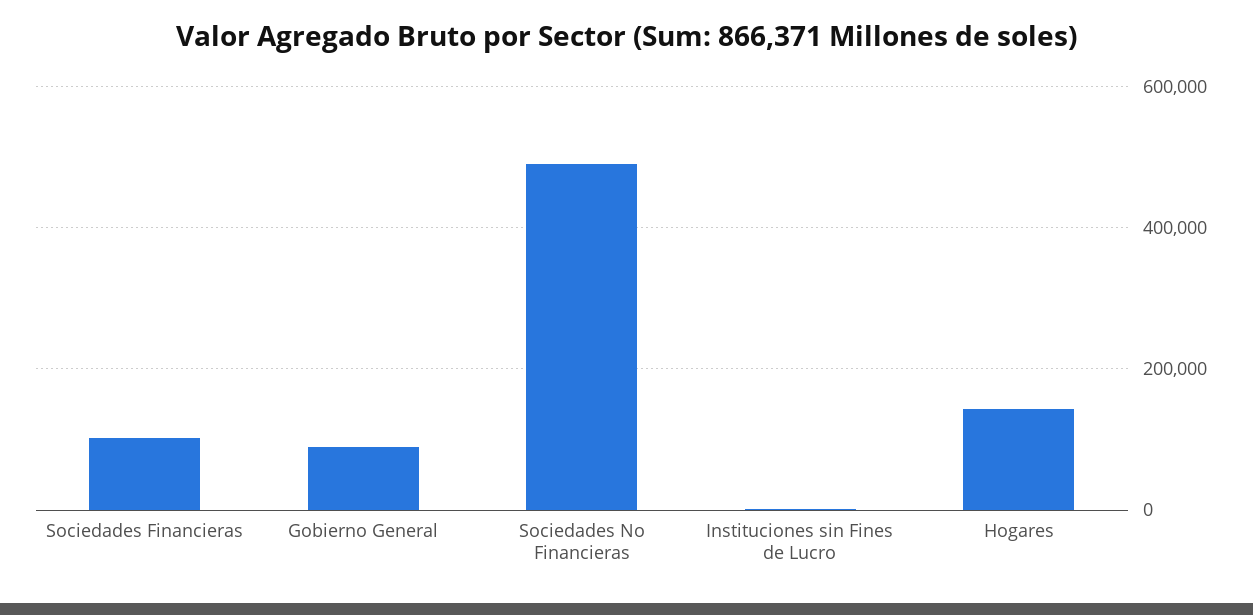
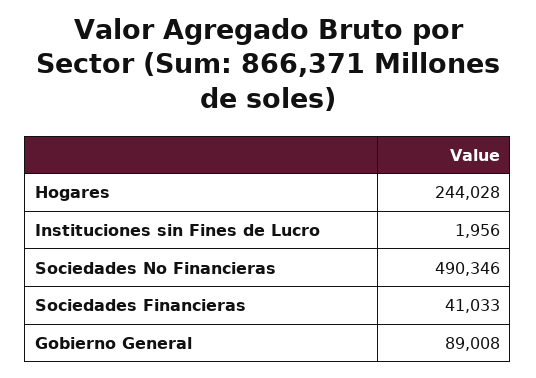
Sociedades Financieras: 100000 -> 41033
Hogares: 140000 -> 244028

